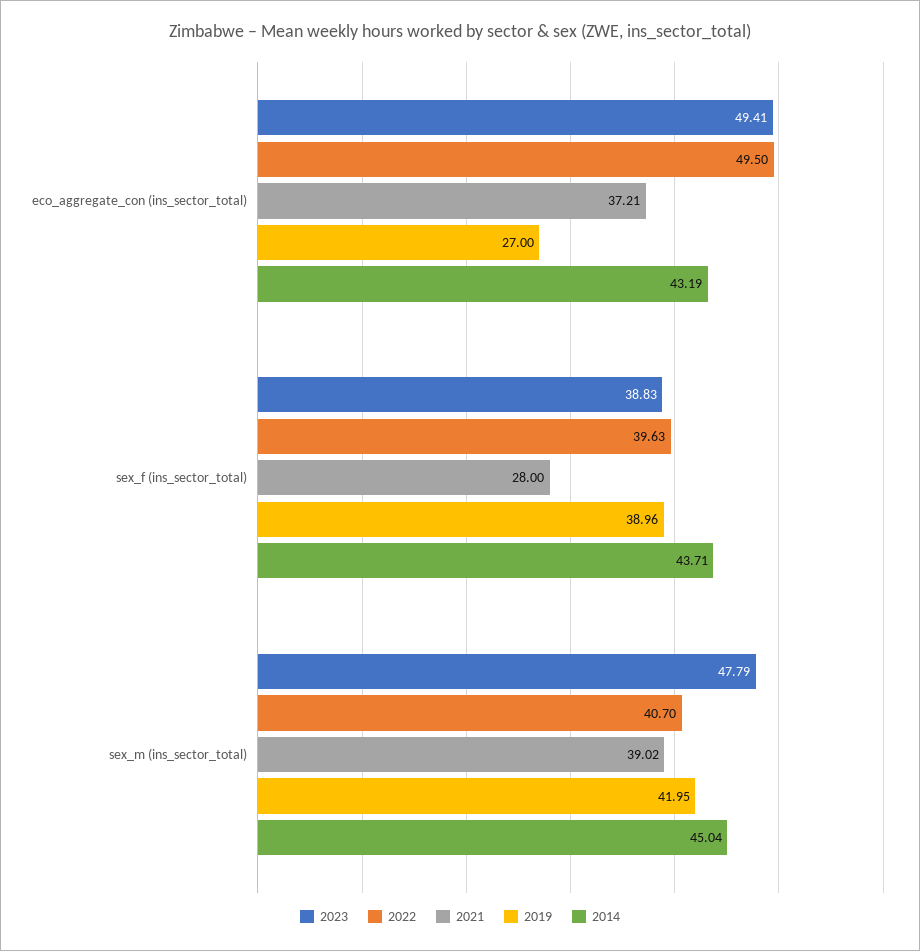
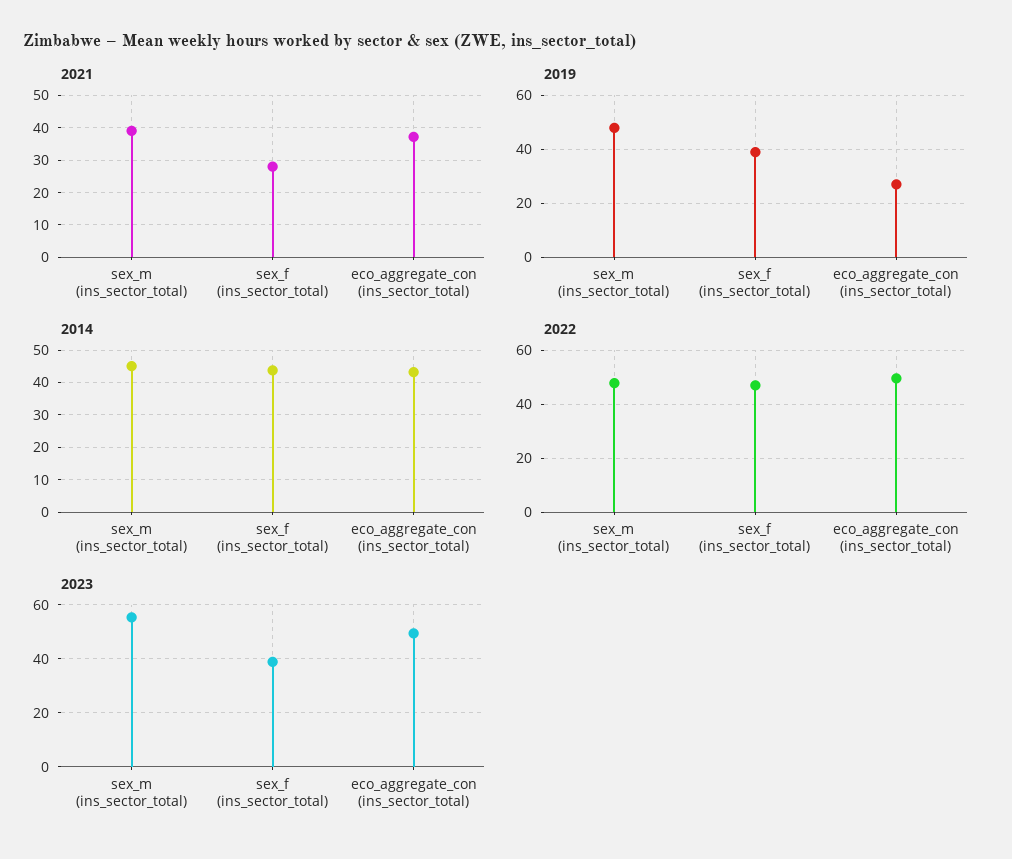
2022, sex_f (ins_sector_total): 39.63 -> 47.5
2023, sex_m (ins_sector_total): 47.79 -> 55
2022, sex_m (ins_sector_total): 40.7 -> 47.5
2019, sex_m (ins_sector_total): 41.95 -> 47.5

